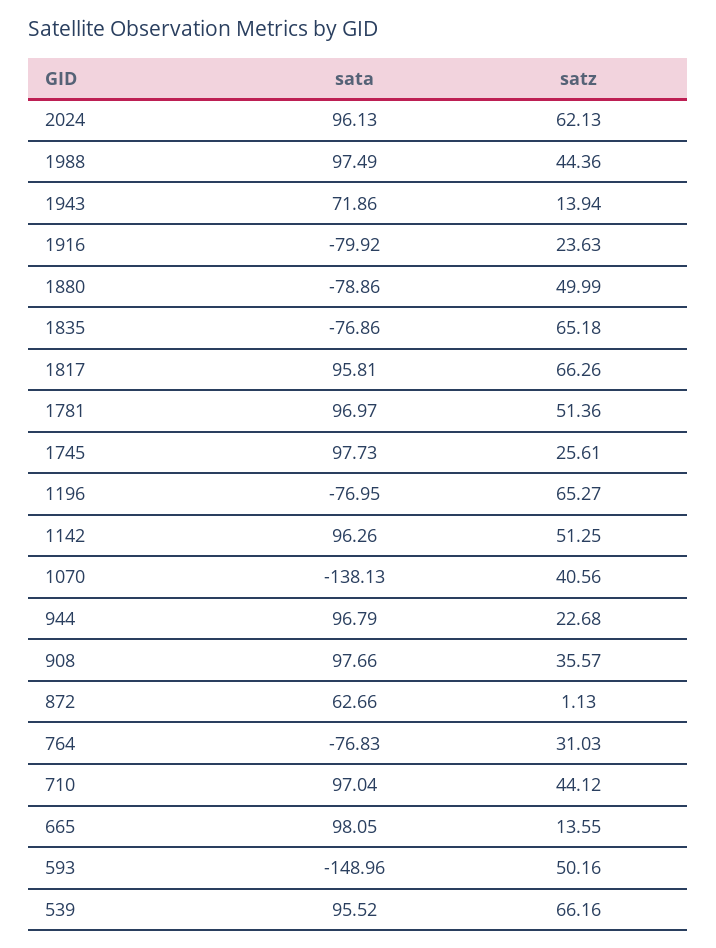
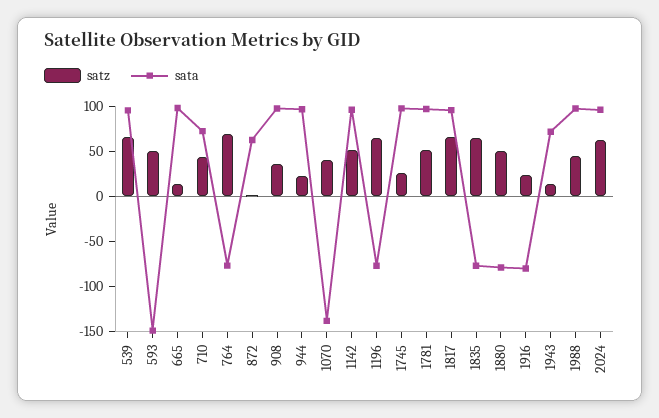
satz, 764: 31.03 -> 70
sata, 710: 97.04 -> 70

